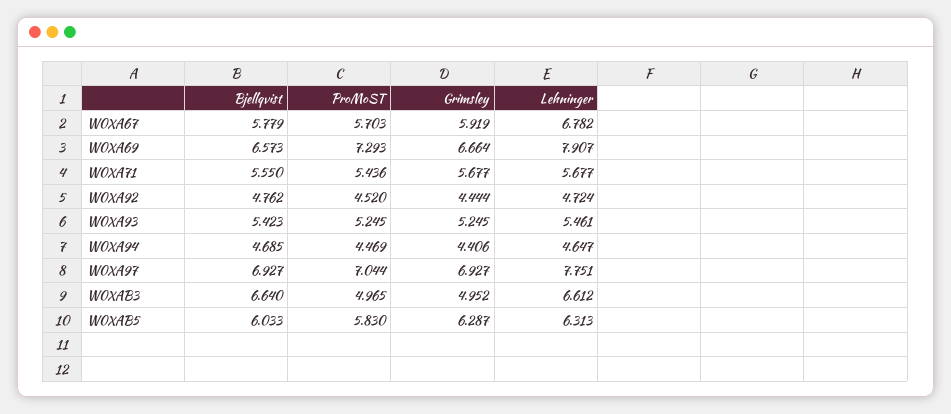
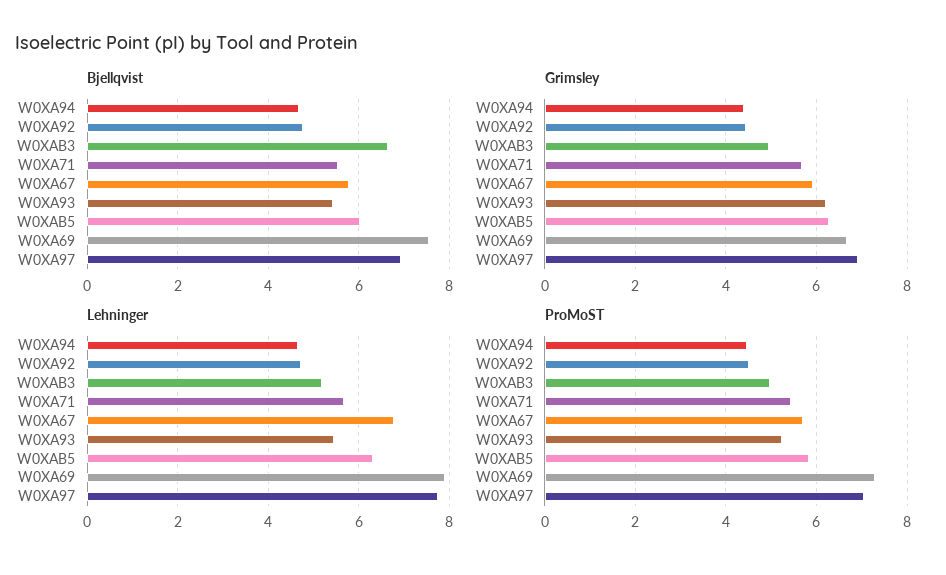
Bjellqvist, W0XA69: 6.573 -> 7.6
Grimsley, W0XA93: 5.245 -> 6.2
Lehninger, W0XAB3: 6.612 -> 5.2

